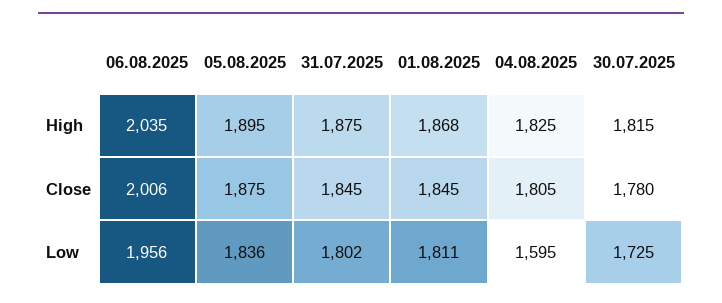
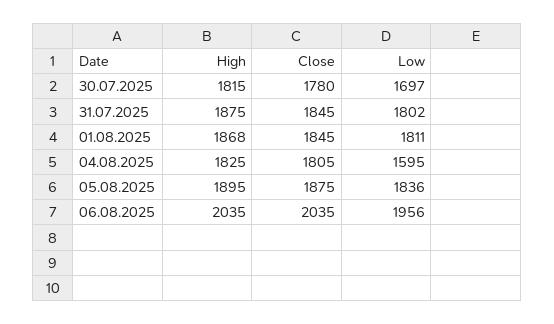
06.08.2025, Close: 2006 -> 2035
30.07.2025, Low: 1725 -> 1697

